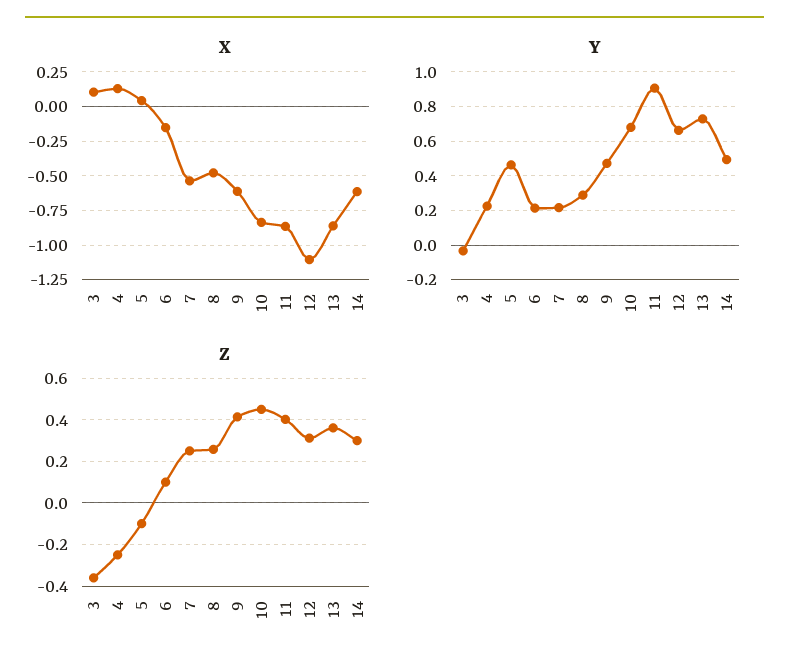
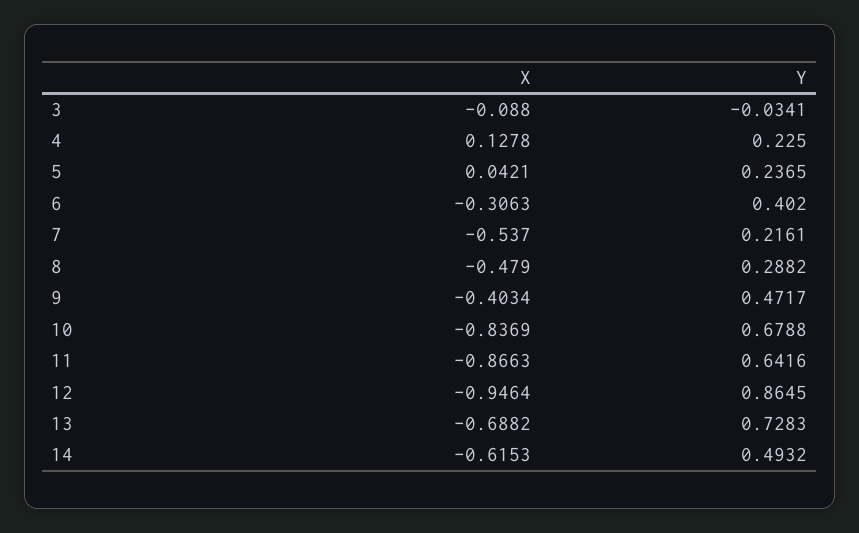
X, 3: 0.1 -> -0.088
X, 6: -0.15 -> -0.3063
X, 9: -0.6 -> -0.4034
X, 12: -1.1 -> -0.9464
X, 13: -0.85 -> -0.6882
Y, 5: 0.45 -> 0.2365
Y, 6: 0.2 -> 0.402
Y, 11: 0.9 -> 0.6416
Y, 12: 0.65 -> 0.8645
Z, 3: -0.35 -> none
Z, 4: -0.25 -> none
Z, 5: -0.1 -> none
Z, 6: 0.1 -> none
Z, 7: 0.25 -> none
Z, 8: 0.25 -> none
Z, 9: 0.4 -> none
Z, 10: 0.45 -> none
Z, 11: 0.4 -> none
Z, 12: 0.3 -> none
Z, 13: 0.35 -> none
Z, 14: 0.3 -> none

